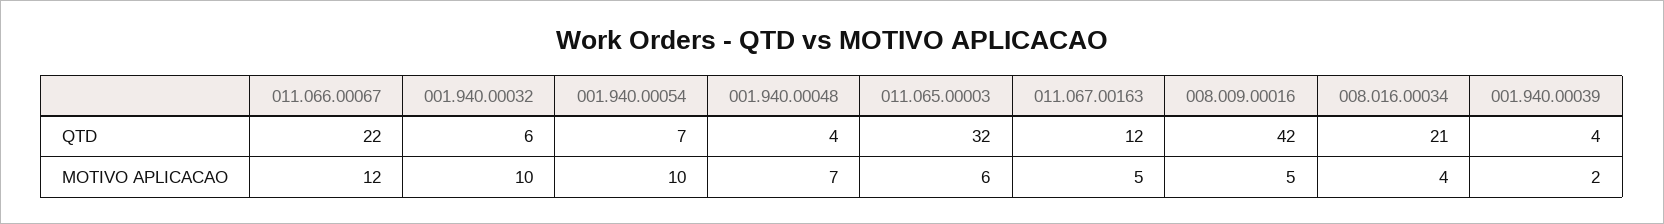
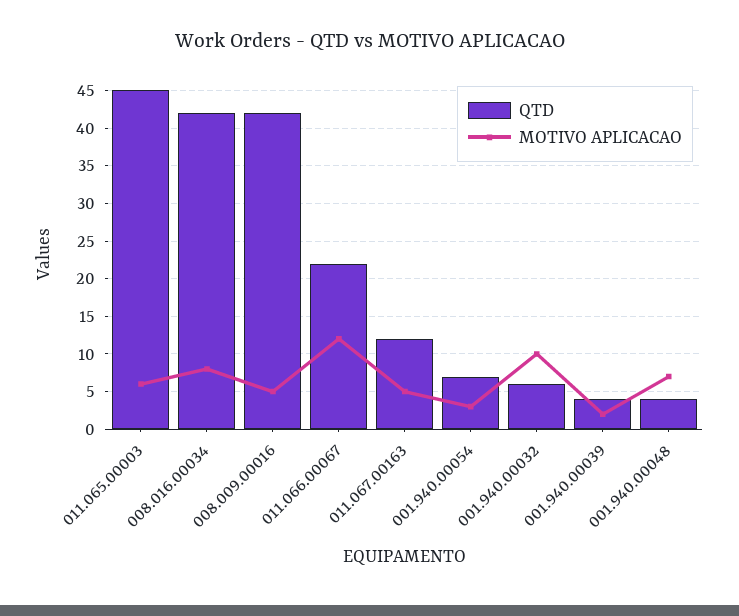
QTD, 011.065.00003: 32 -> 45
QTD, 008.016.00034: 21 -> 42
MOTIVO APLICACAO, 001.940.00054: 10 -> 3
MOTIVO APLICACAO, 008.016.00034: 4 -> 8

